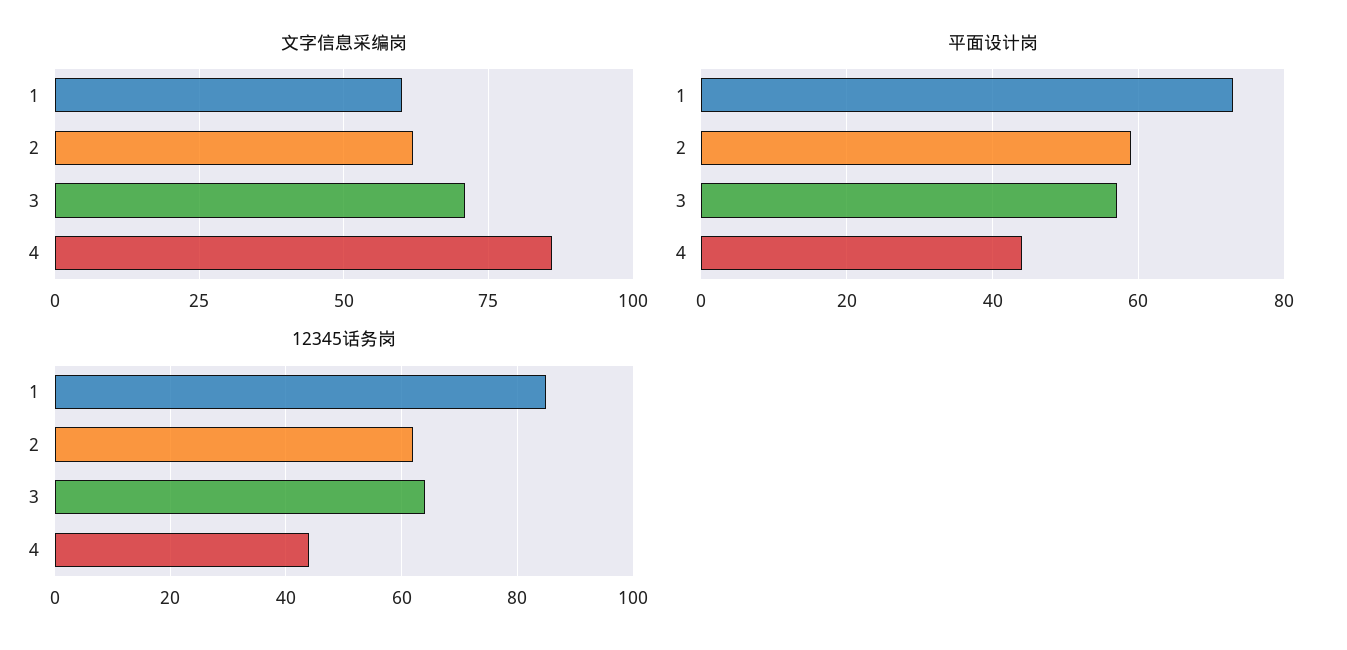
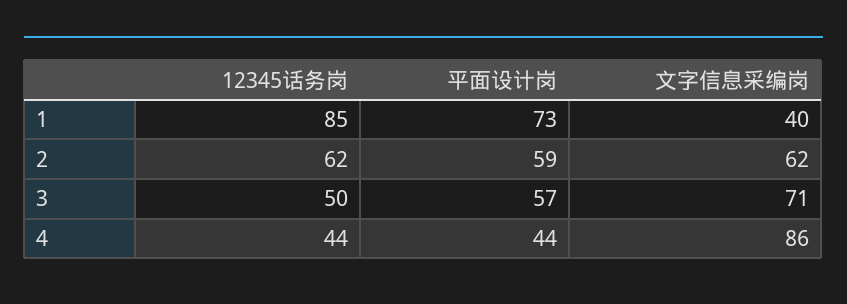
文字信息采编岗, 1: 60 -> 40
12345话务岗, 3: 65 -> 50

